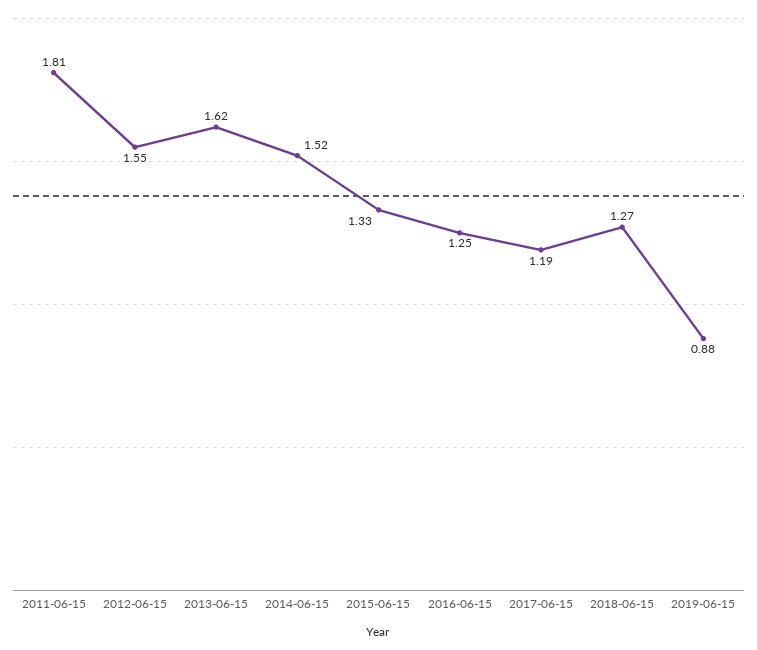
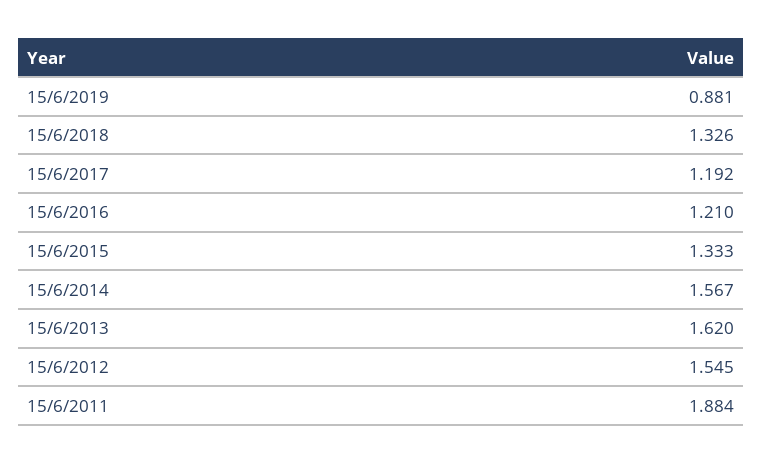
2011-06-15: 1.81 -> 1.884
2014-06-15: 1.52 -> 1.567
2016-06-15: 1.25 -> 1.21
2018-06-15: 1.27 -> 1.326

